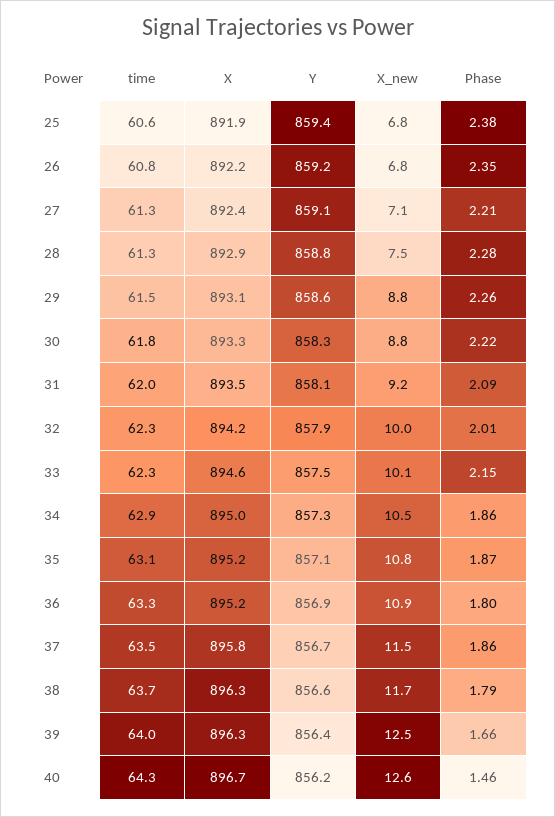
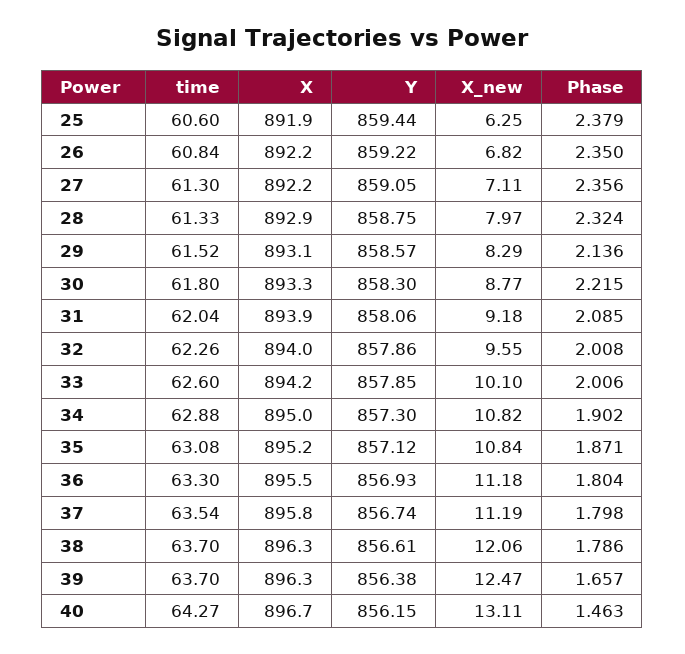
X_new, 25: 6.8 -> 6.25
X, 27: 892.4 -> 892.2
Phase, 27: 2.21 -> 2.356
X_new, 28: 7.5 -> 7.97
Phase, 28: 2.28 -> 2.324
X_new, 29: 8.8 -> 8.29
Phase, 29: 2.26 -> 2.136
X, 31: 893.5 -> 893.9
X, 32: 894.2 -> 894
X_new, 32: 10 -> 9.55
time, 33: 62.3 -> 62.6
X, 33: 894.6 -> 894.2
Y, 33: 857.5 -> 857.85
Phase, 33: 2.15 -> 2.006
X_new, 34: 10.5 -> 10.82
Phase, 34: 1.86 -> 1.902
X, 36: 895.2 -> 895.5
X_new, 36: 10.9 -> 11.18
X_new, 37: 11.5 -> 11.19
Phase, 37: 1.86 -> 1.798
X_new, 38: 11.7 -> 12.06
time, 39: 64 -> 63.7
X_new, 40: 12.6 -> 13.11

